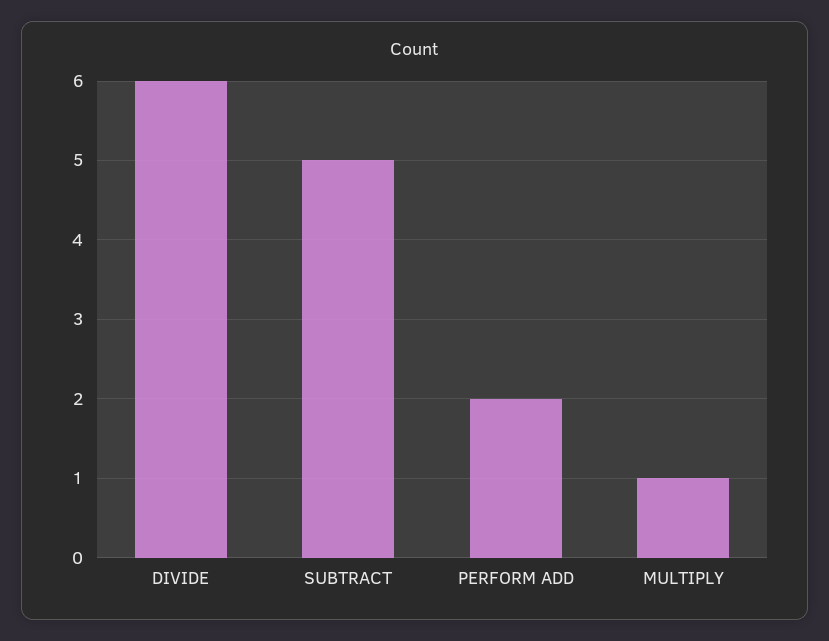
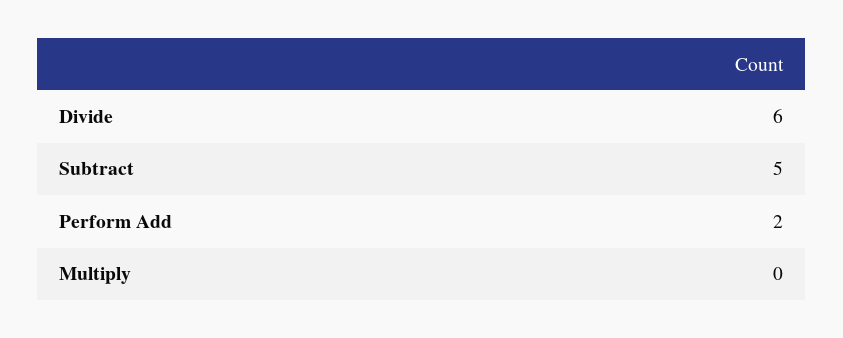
MULTIPLY: 1 -> 0

